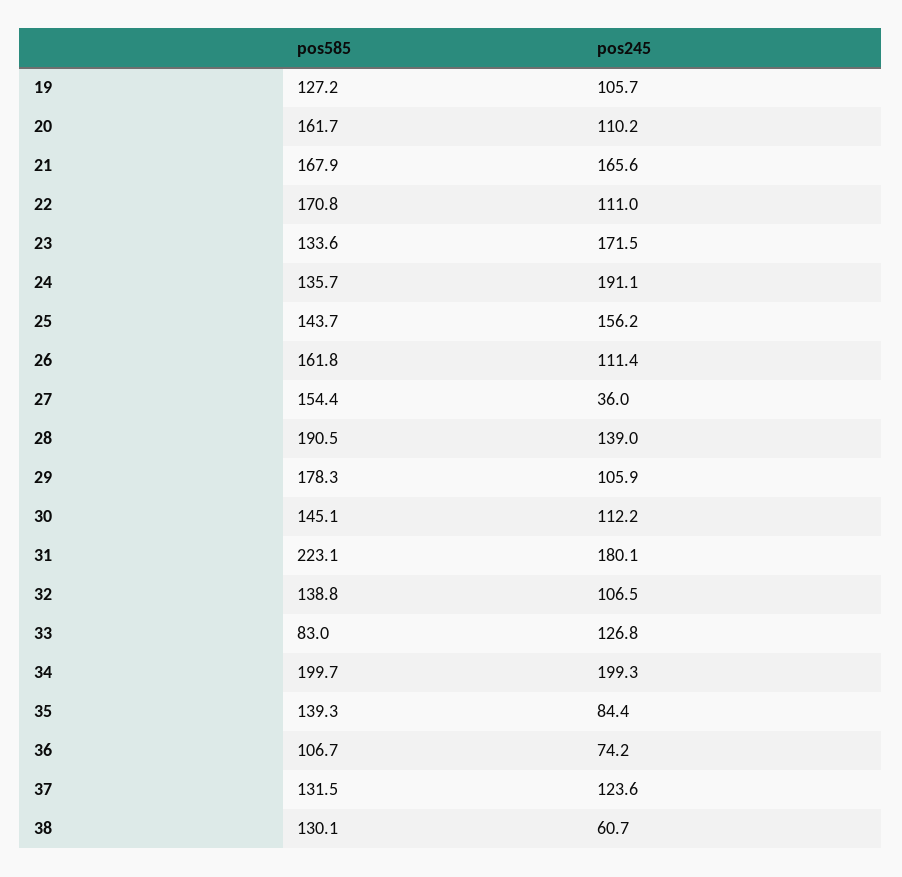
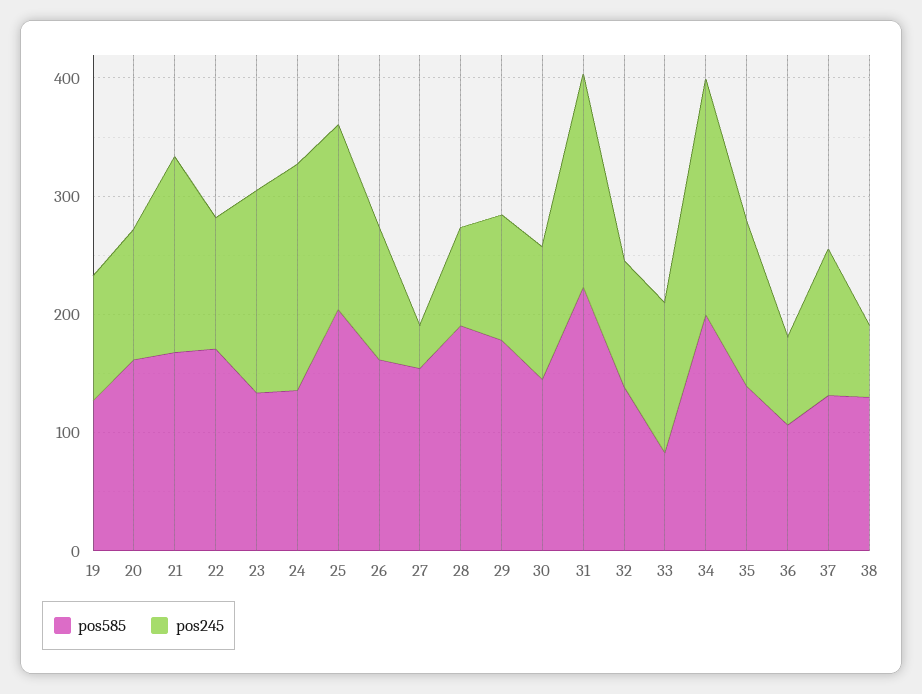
pos585, 25: 143.7 -> 200
pos245, 28: 139 -> 80
pos245, 35: 84.4 -> 140

